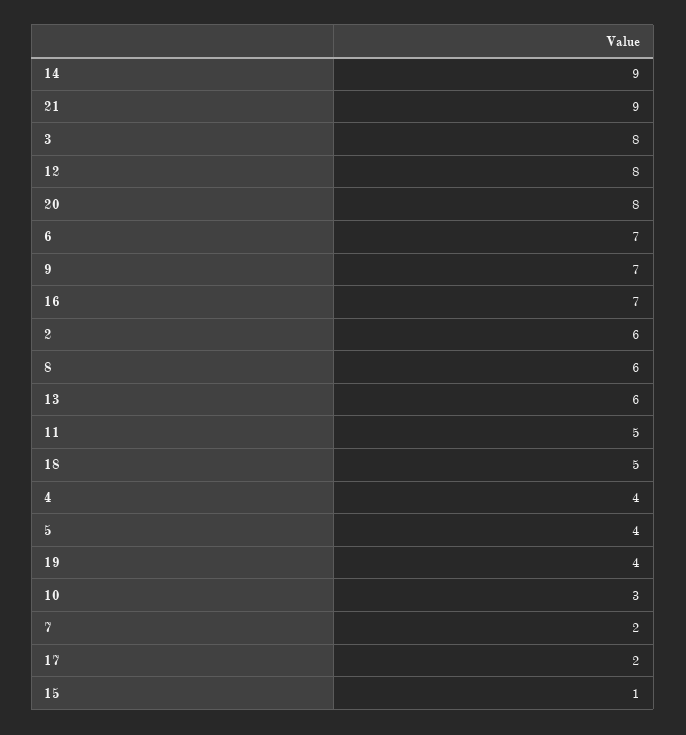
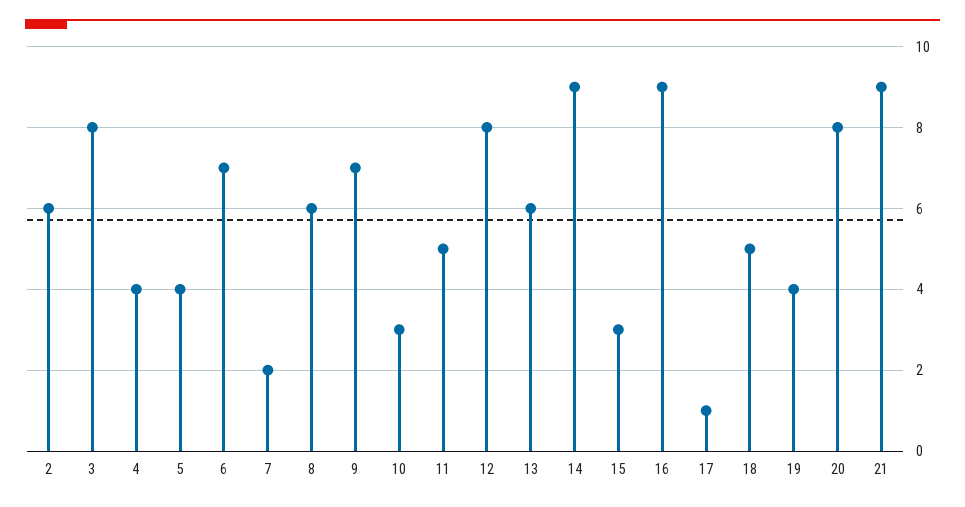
16: 7 -> 9
17: 2 -> 1
15: 1 -> 3

